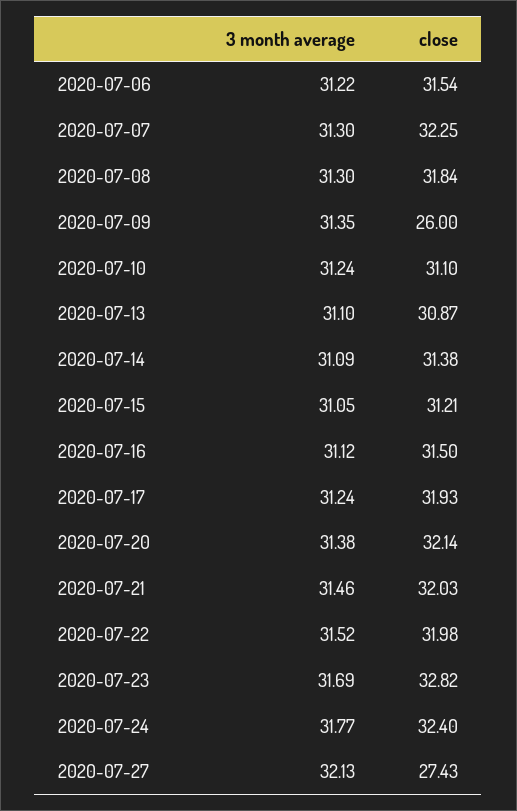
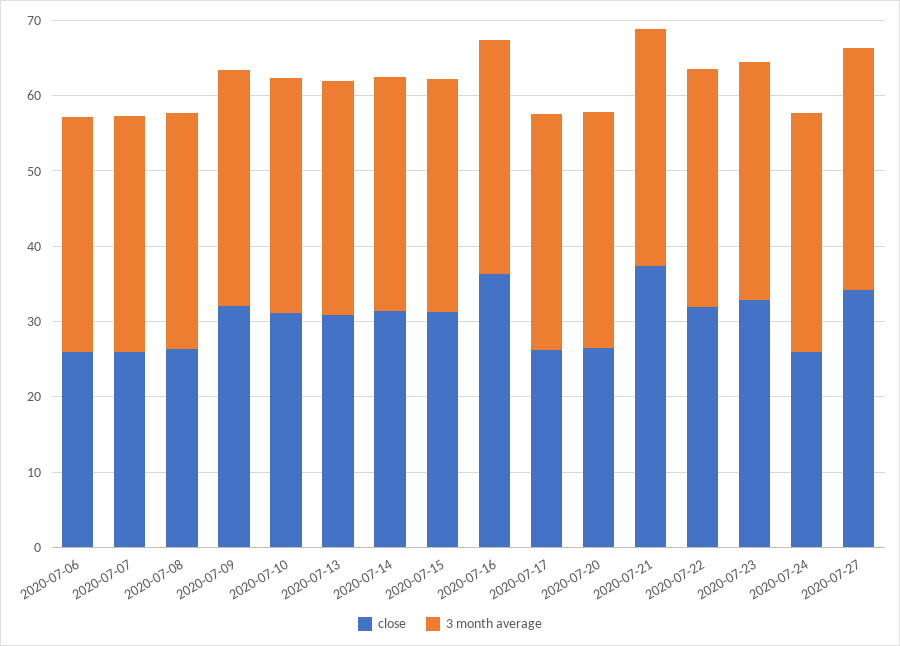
close, 2020-07-06: 31.54 -> 26
close, 2020-07-07: 32.25 -> 26
close, 2020-07-08: 31.84 -> 26
close, 2020-07-09: 26 -> 32
close, 2020-07-16: 31.5 -> 36
close, 2020-07-17: 31.93 -> 26
close, 2020-07-20: 32.14 -> 26
close, 2020-07-21: 32.03 -> 38
close, 2020-07-24: 32.4 -> 26
close, 2020-07-27: 27.43 -> 34

